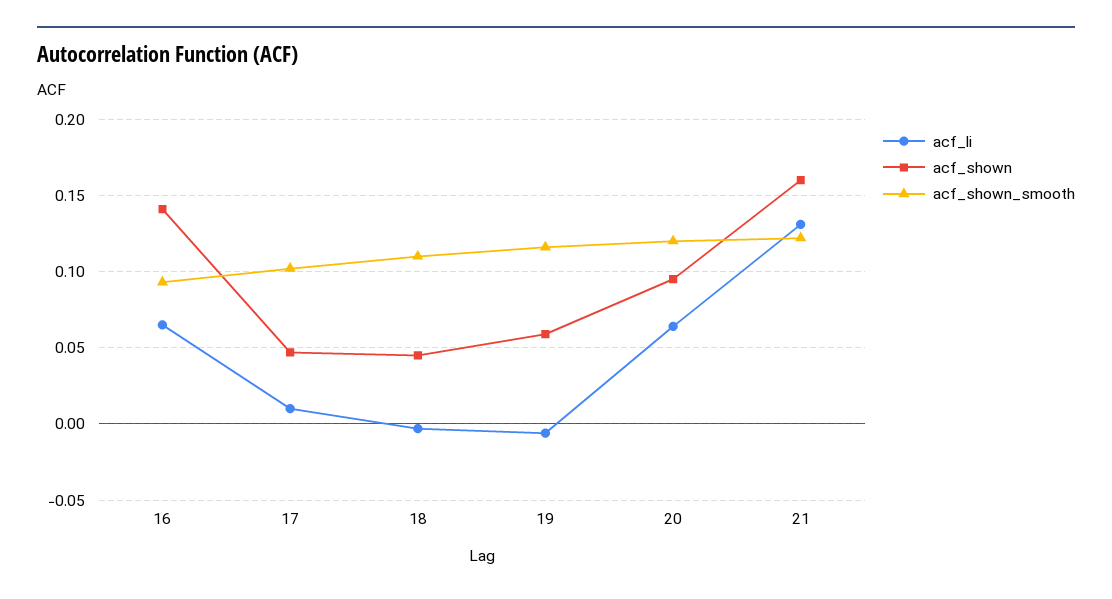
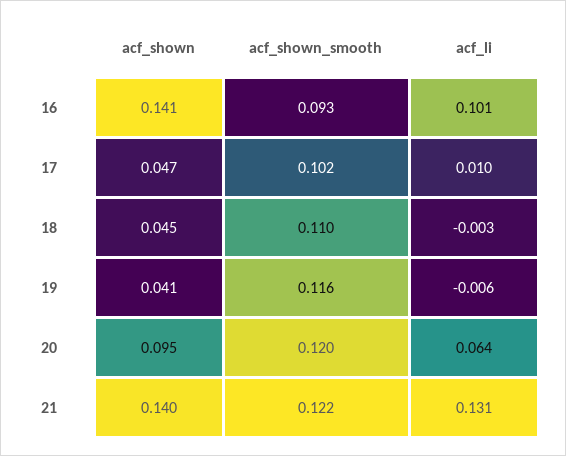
acf_li, 16: 0.065 -> 0.101
acf_shown, 19: 0.06 -> 0.041
acf_shown, 21: 0.16 -> 0.14

